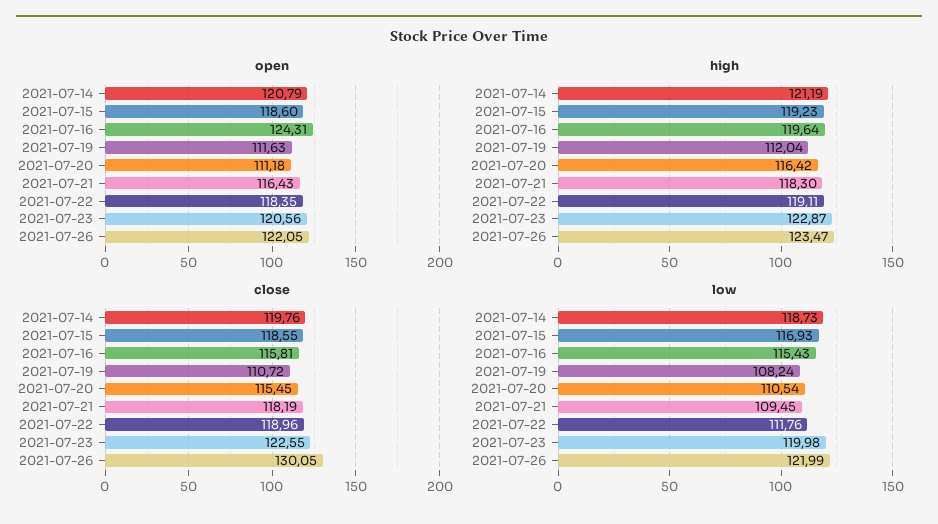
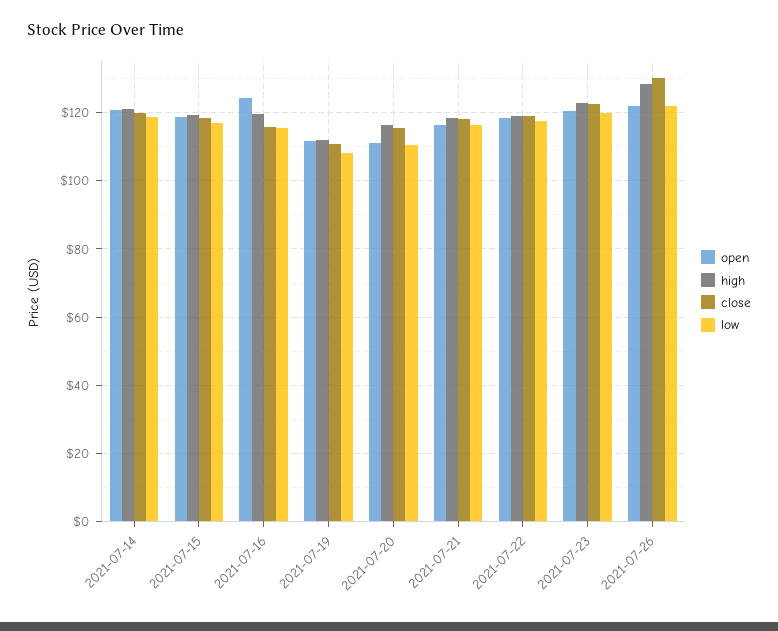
high, 2021-07-26: 123.47 -> 128
low, 2021-07-21: 109.45 -> 116
low, 2021-07-22: 111.76 -> 118

